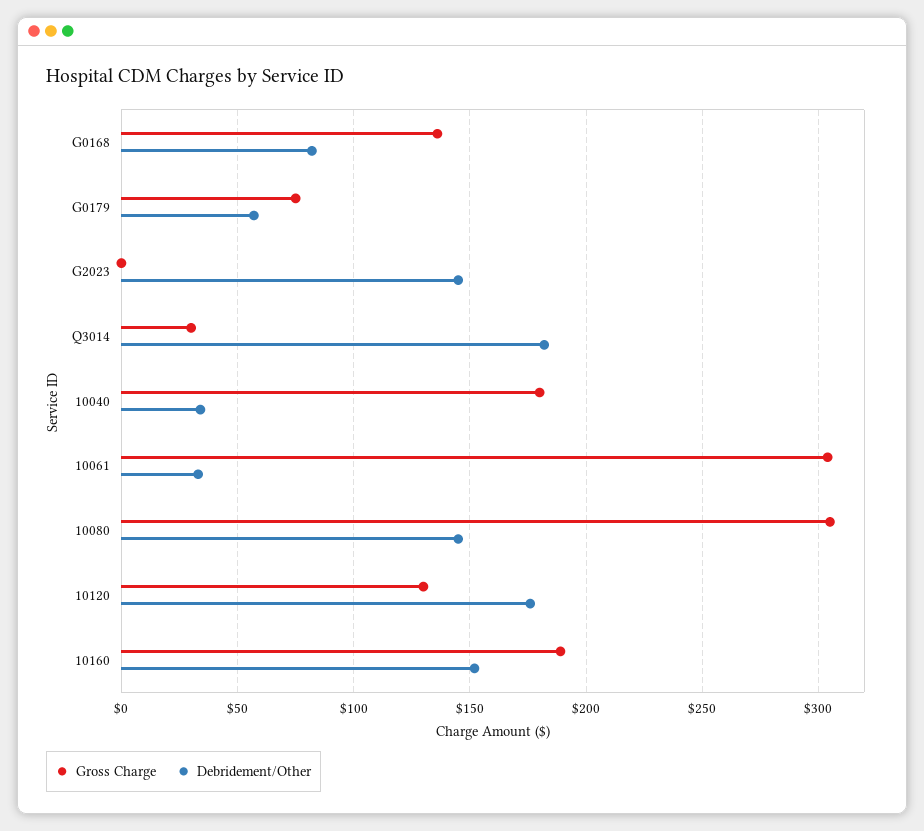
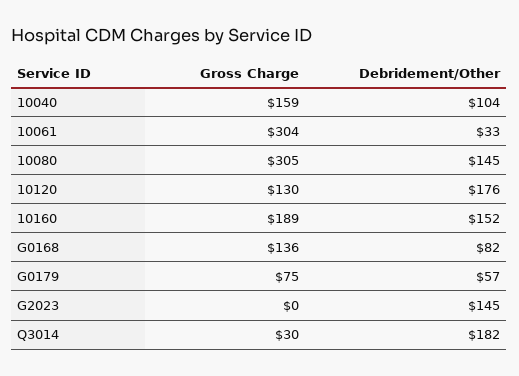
Gross Charge, 10040: 180 -> 159
Debridement/Other, 10040: 35 -> 104

